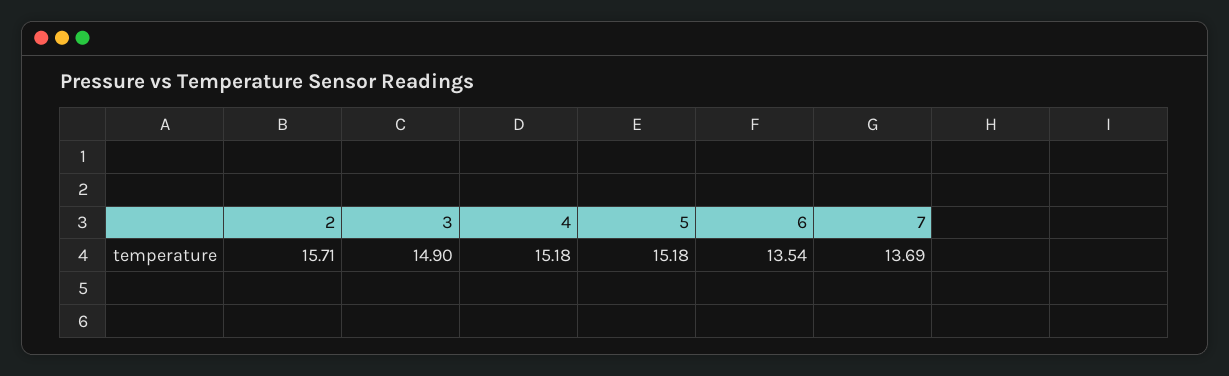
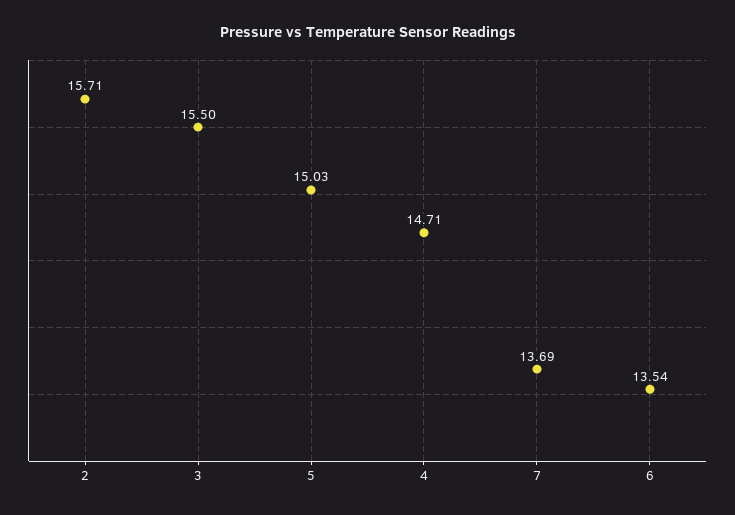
3: 14.9 -> 15.5
4: 15.18 -> 14.71
5: 15.18 -> 15.03

